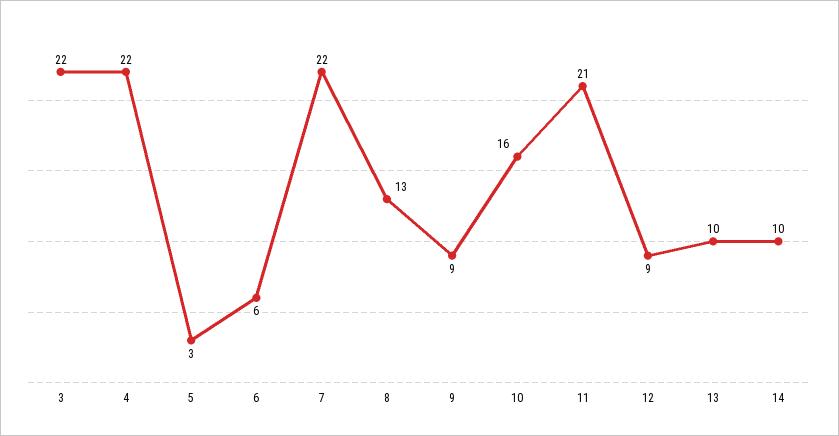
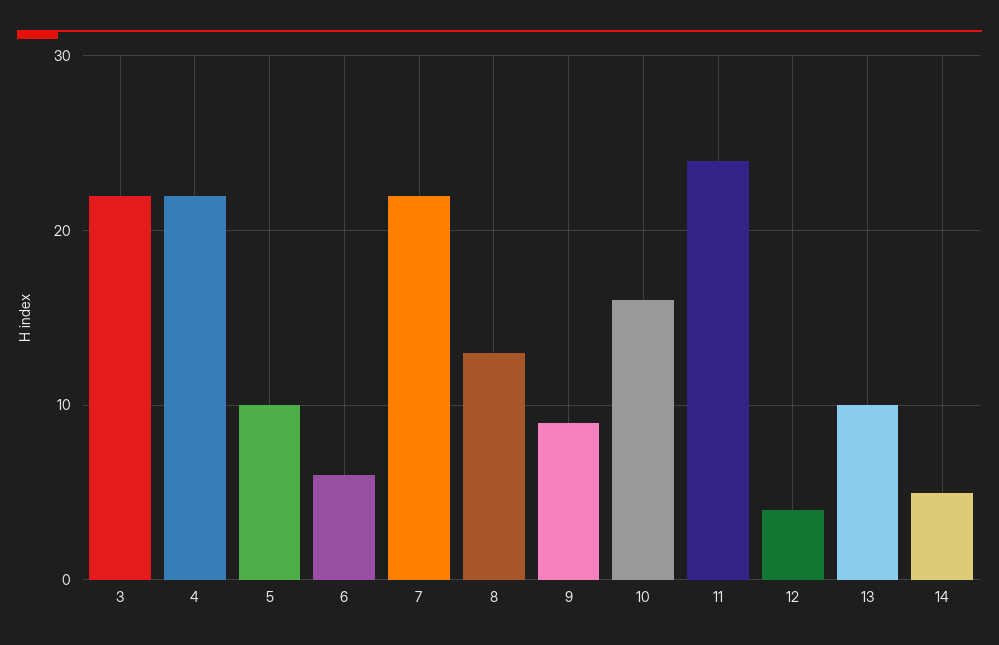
5: 3 -> 10
11: 21 -> 24
12: 9 -> 4
14: 10 -> 5

